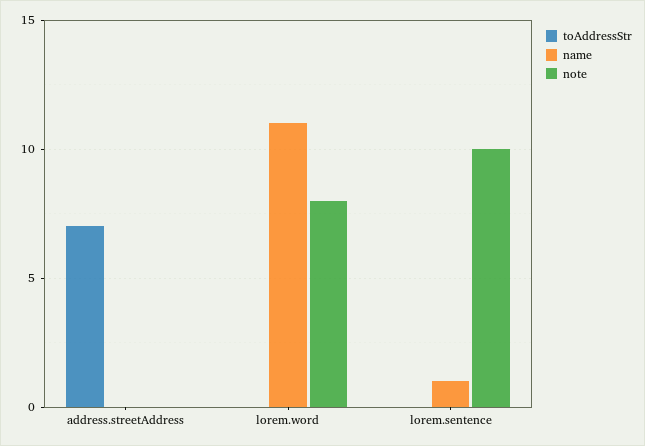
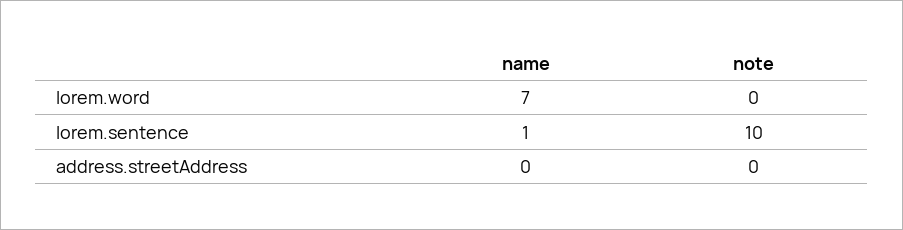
toAddressStr, address.streetAddress: 7 -> none
toAddressStr, lorem.word: 0 -> none
name, lorem.word: 11 -> 7
note, lorem.word: 8 -> 0
toAddressStr, lorem.sentence: 0 -> none

